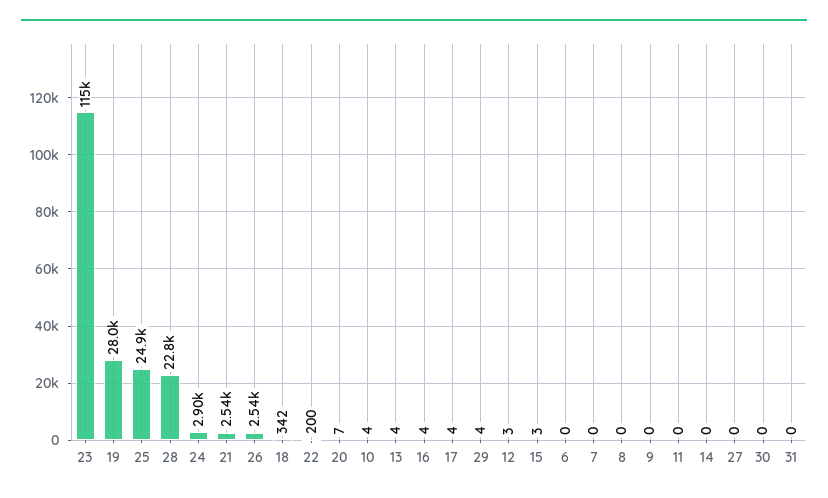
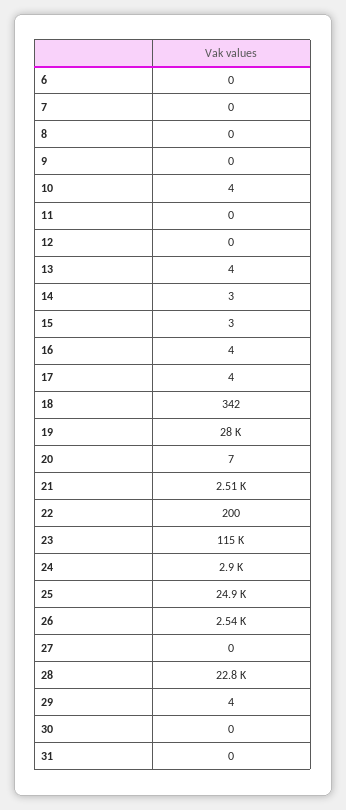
21: 2540 -> 2510
12: 3 -> 0
14: 0 -> 3

